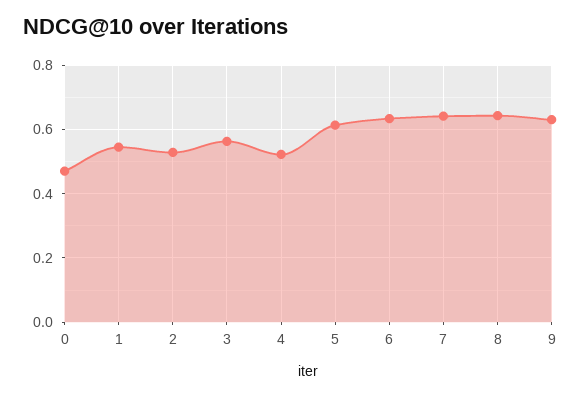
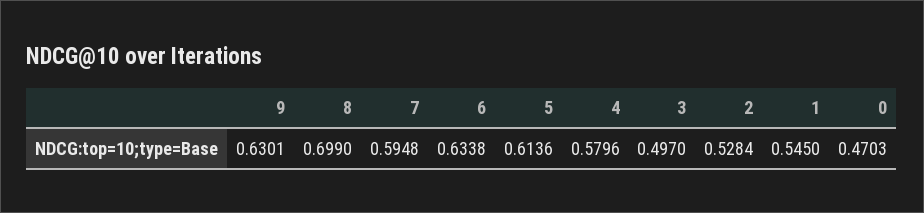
3: 0.56 -> 0.497
4: 0.52 -> 0.5796
7: 0.64 -> 0.5948
8: 0.64 -> 0.699

